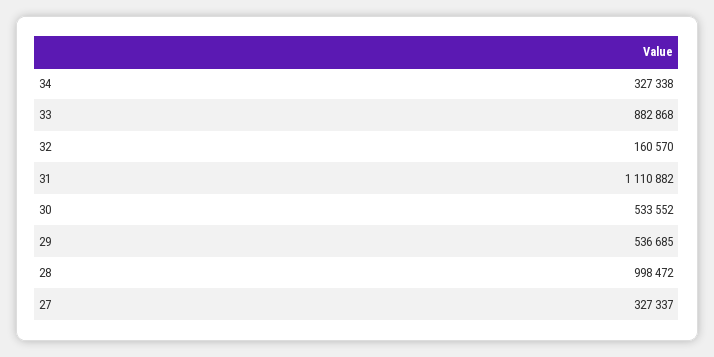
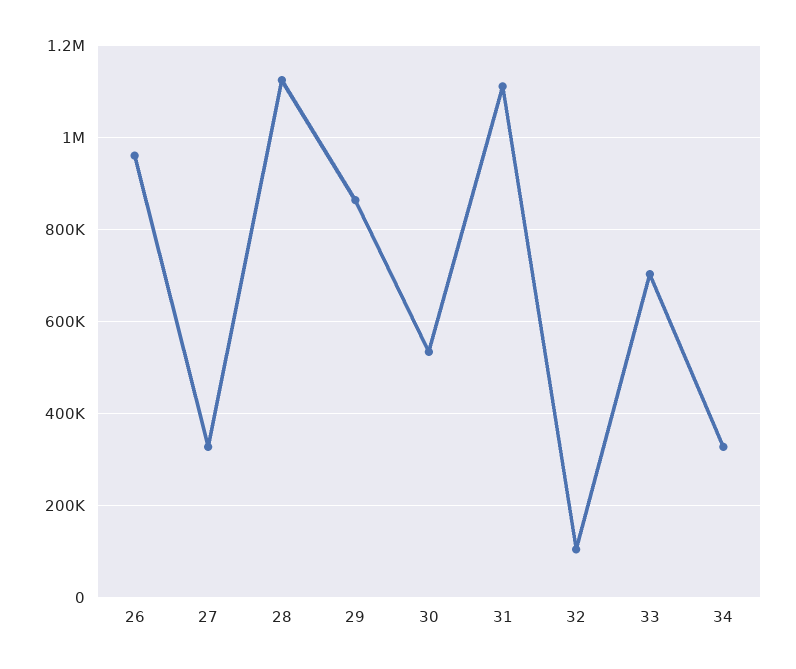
33: 882868 -> 700000
32: 160570 -> 100000
29: 536685 -> 860000
28: 998472 -> 1120000
26: none -> 960000

